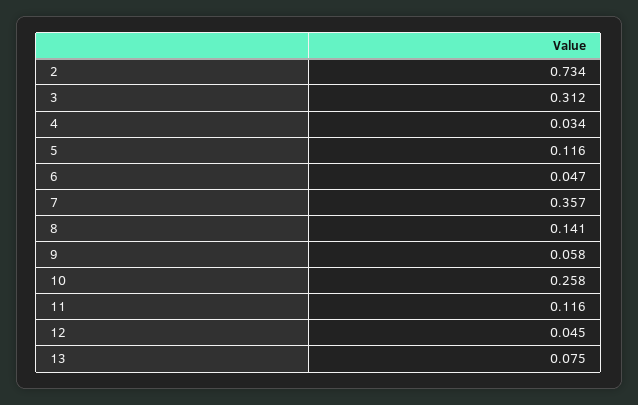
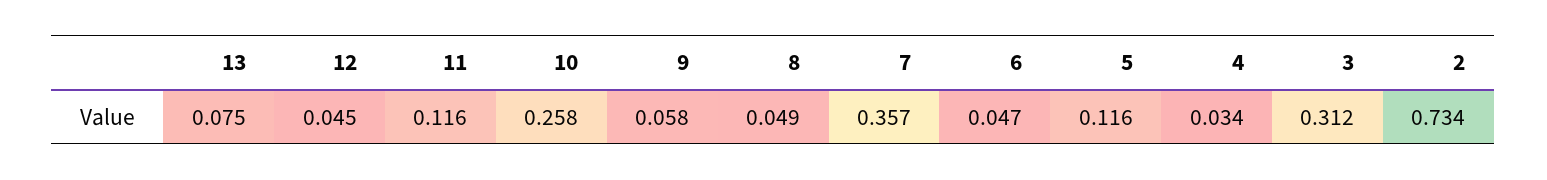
8: 0.141 -> 0.049

